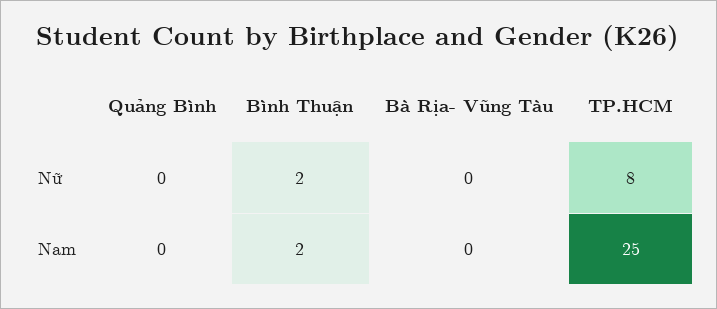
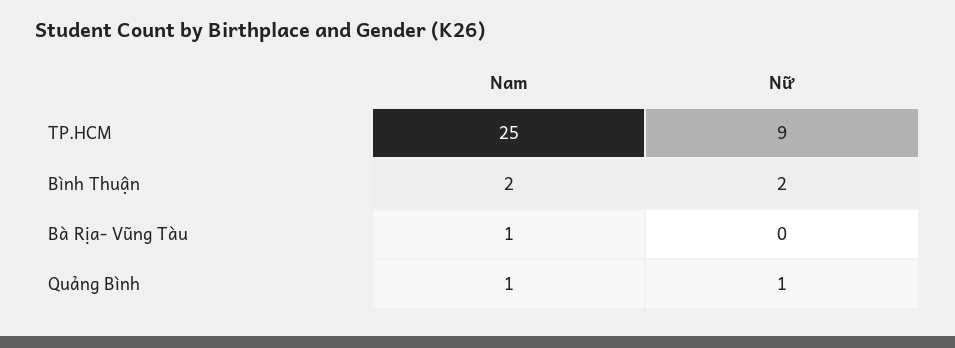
Quảng Bình, Nữ: 0 -> 1
TP.HCM, Nữ: 8 -> 9
Quảng Bình, Nam: 0 -> 1
Bà Rịa- Vũng Tàu, Nam: 0 -> 1

